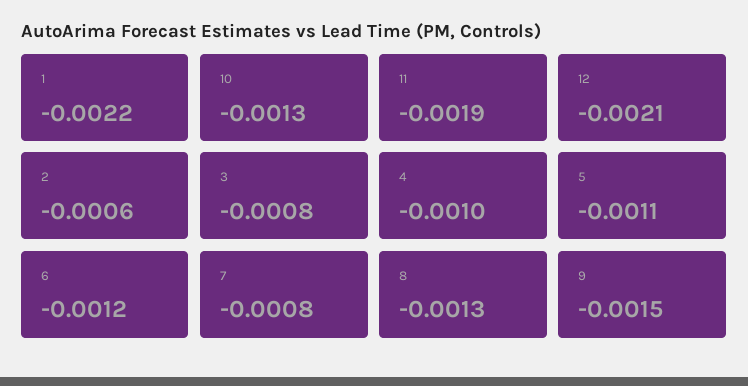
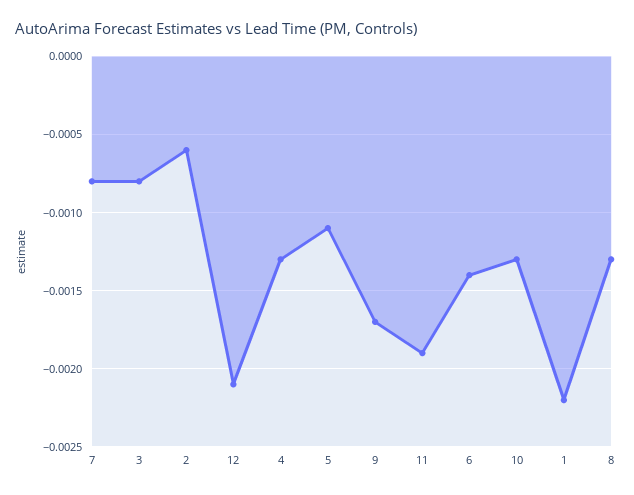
4: -0.001 -> -0.0013
6: -0.0012 -> -0.0014
9: -0.0015 -> -0.0017

